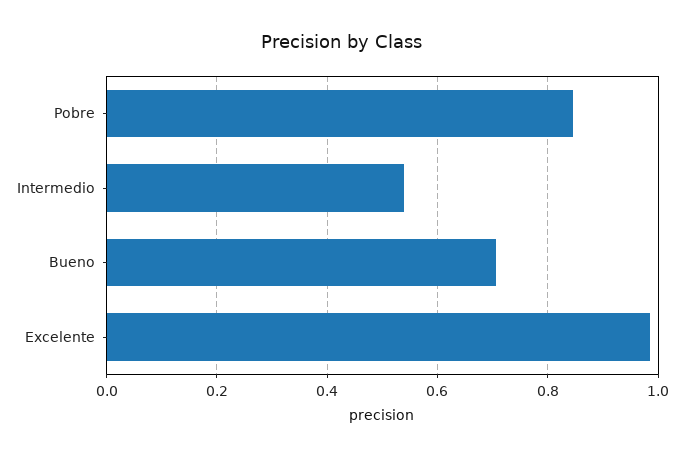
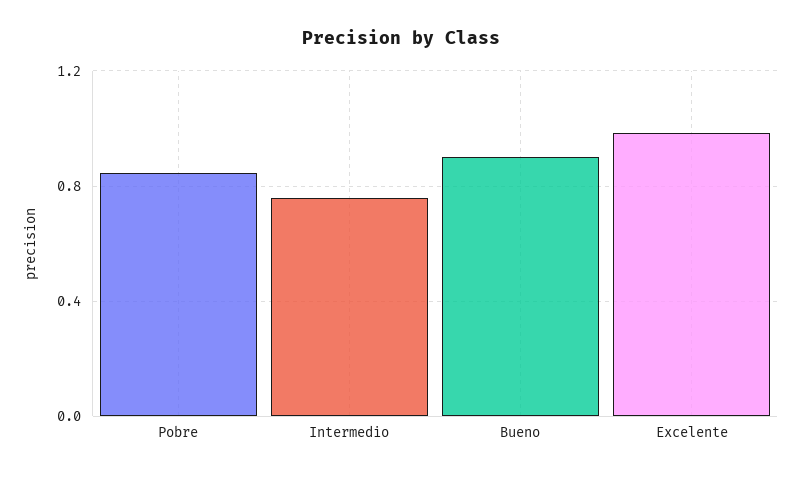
Intermedio: 0.54 -> 0.75
Bueno: 0.7 -> 0.9

